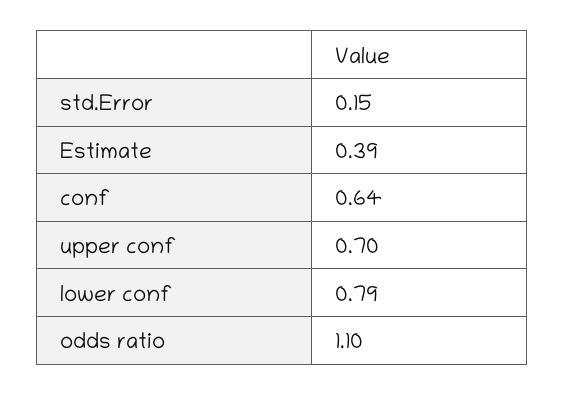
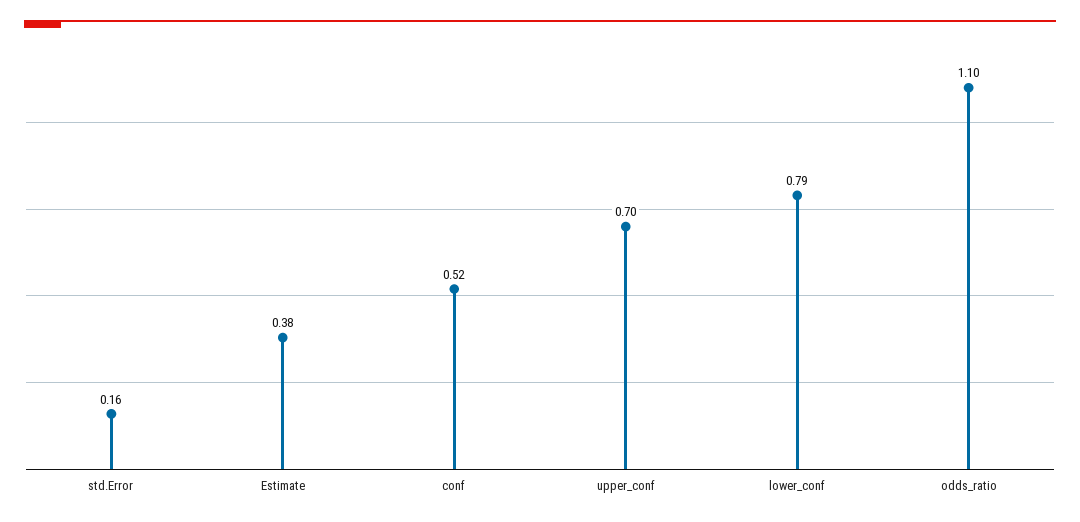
std.Error: 0.15 -> 0.16
Estimate: 0.39 -> 0.38
conf: 0.64 -> 0.52

